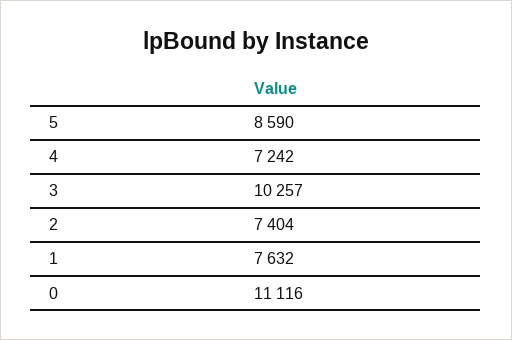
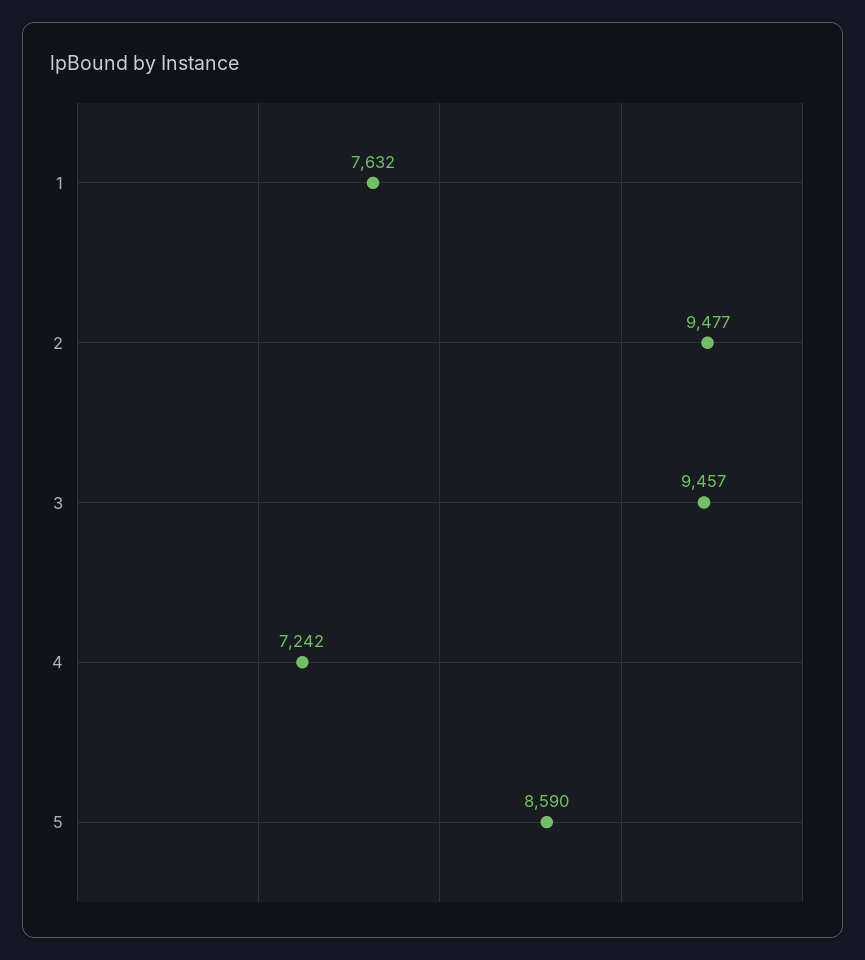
3: 10257 -> 9457
2: 7404 -> 9477
0: 11116 -> none

